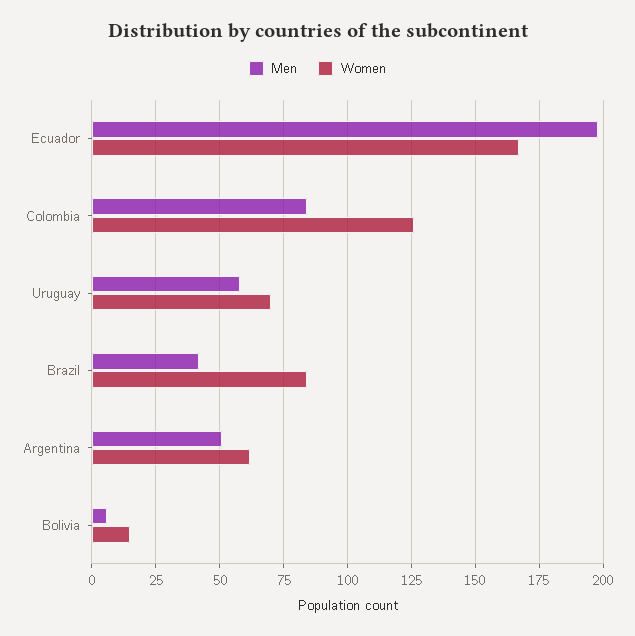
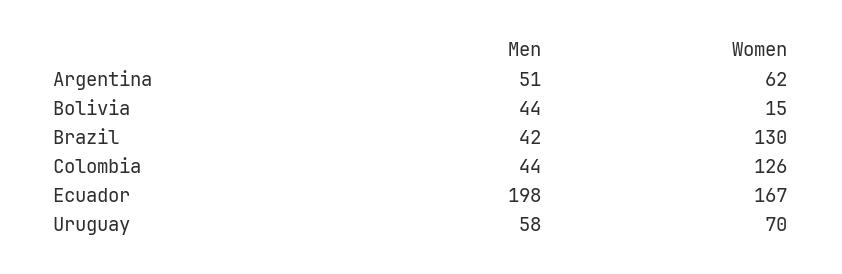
Men, Colombia: 85 -> 44
Women, Brazil: 85 -> 130
Men, Bolivia: 5 -> 44

